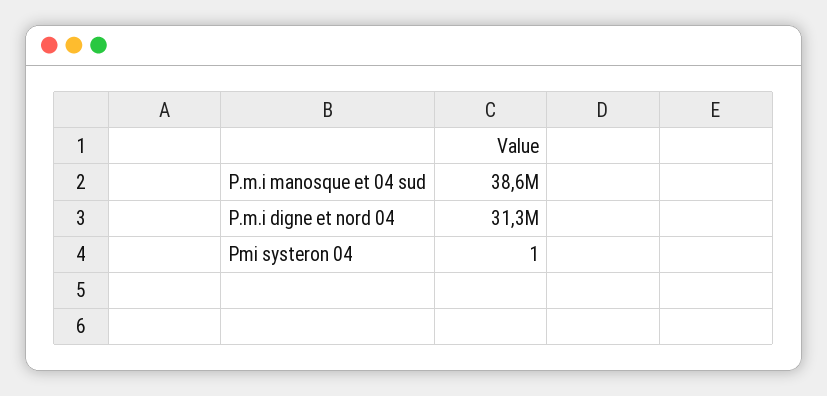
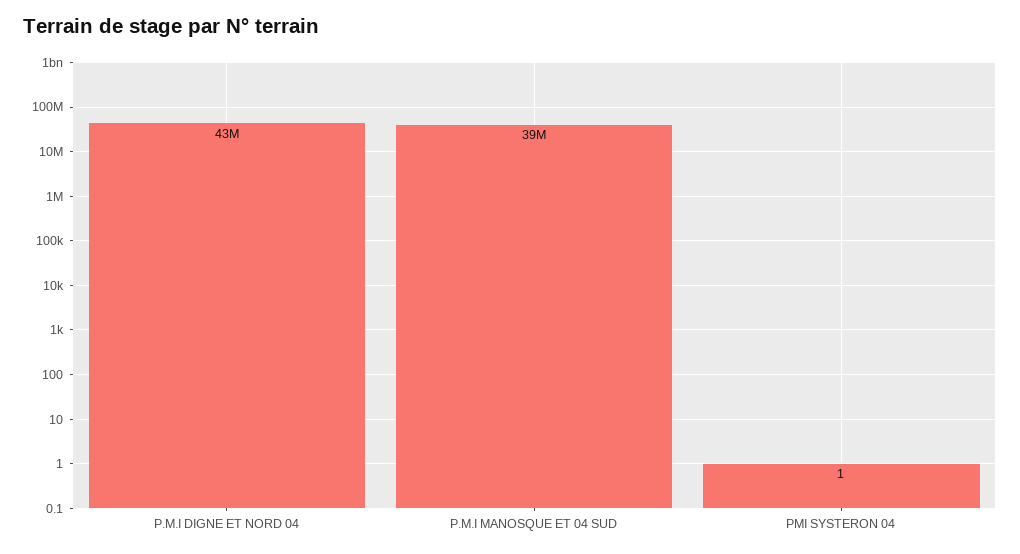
P.m.i digne et nord 04: 31300000 -> 43000000

